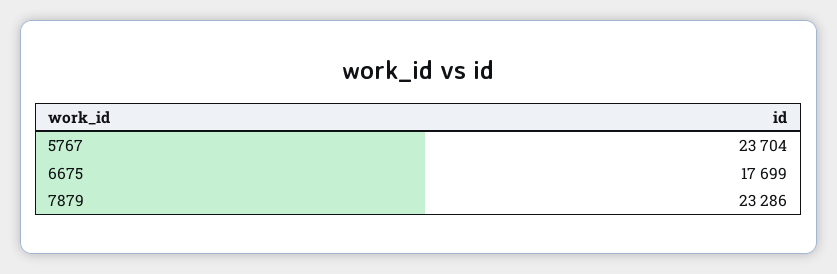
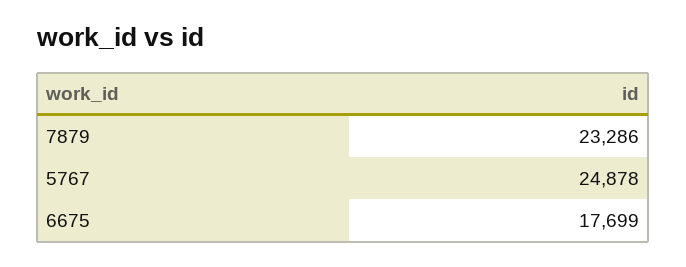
5767: 23704 -> 24878

